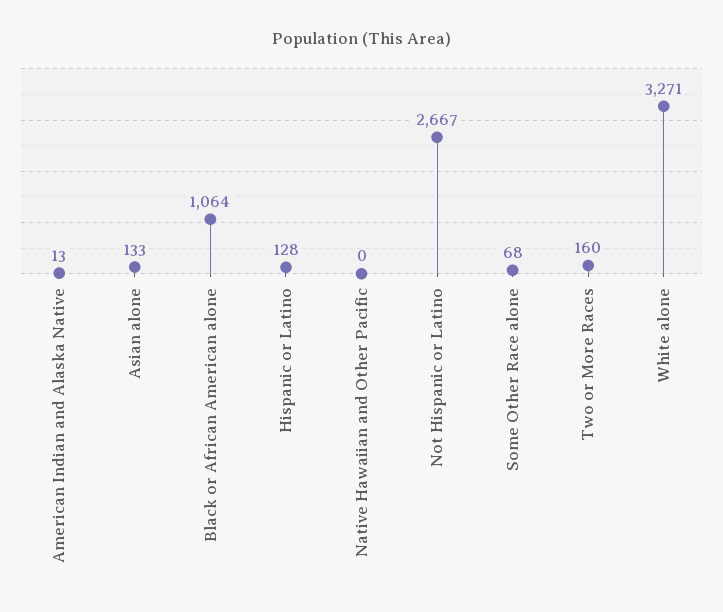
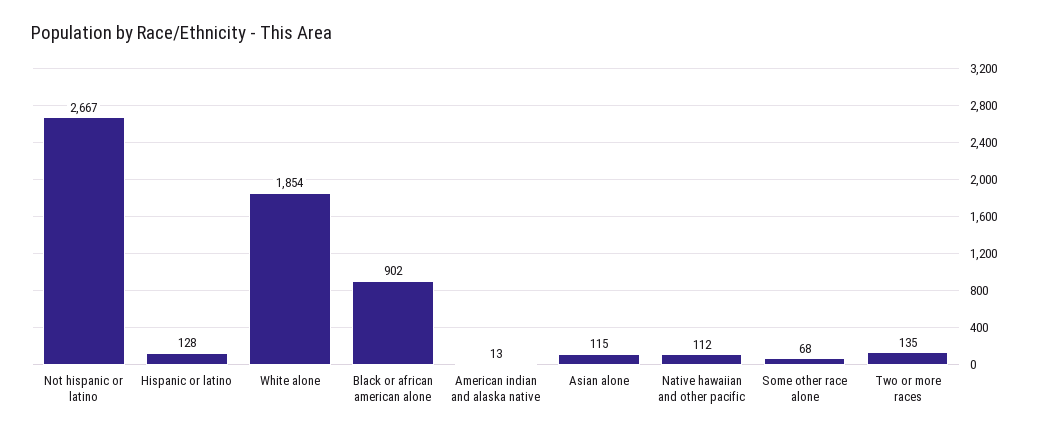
Asian alone: 133 -> 115
Black or African American alone: 1064 -> 902
Native Hawaiian and Other Pacific: 0 -> 112
Two or More Races: 160 -> 135
White alone: 3271 -> 1854

